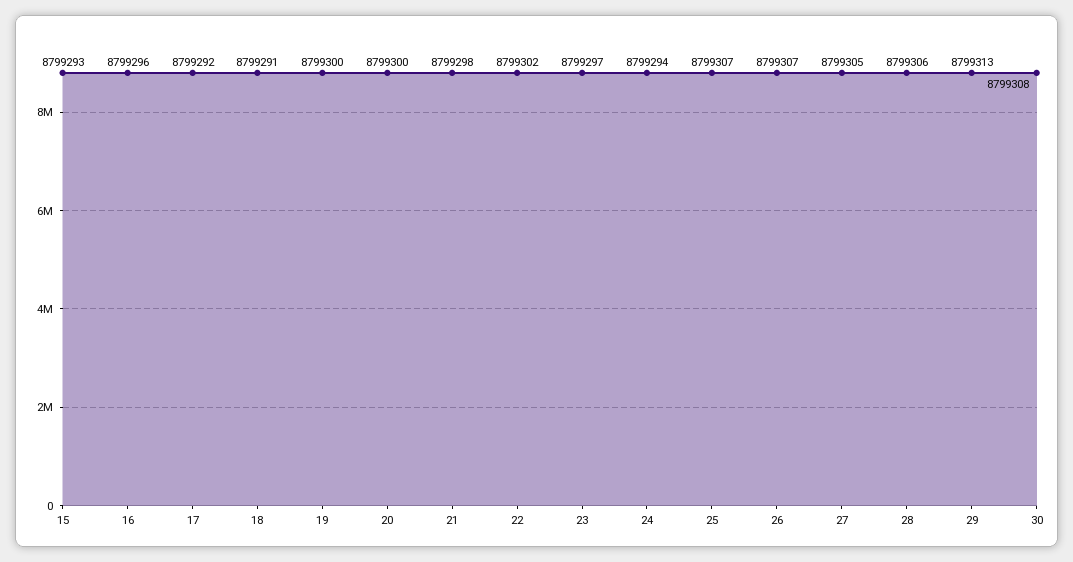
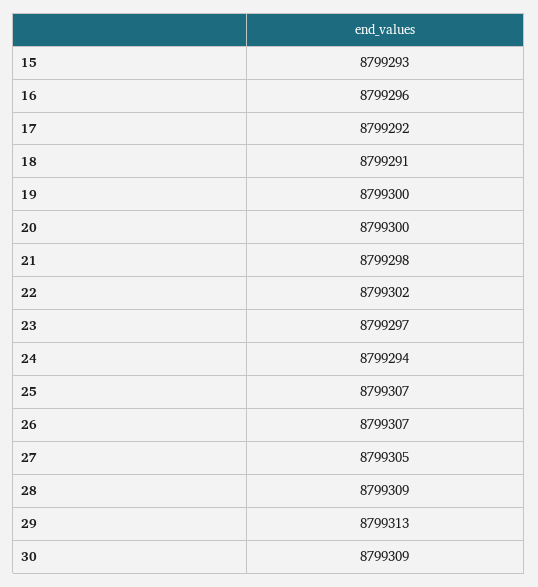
28: 8799306 -> 8799309
30: 8799308 -> 8799309

